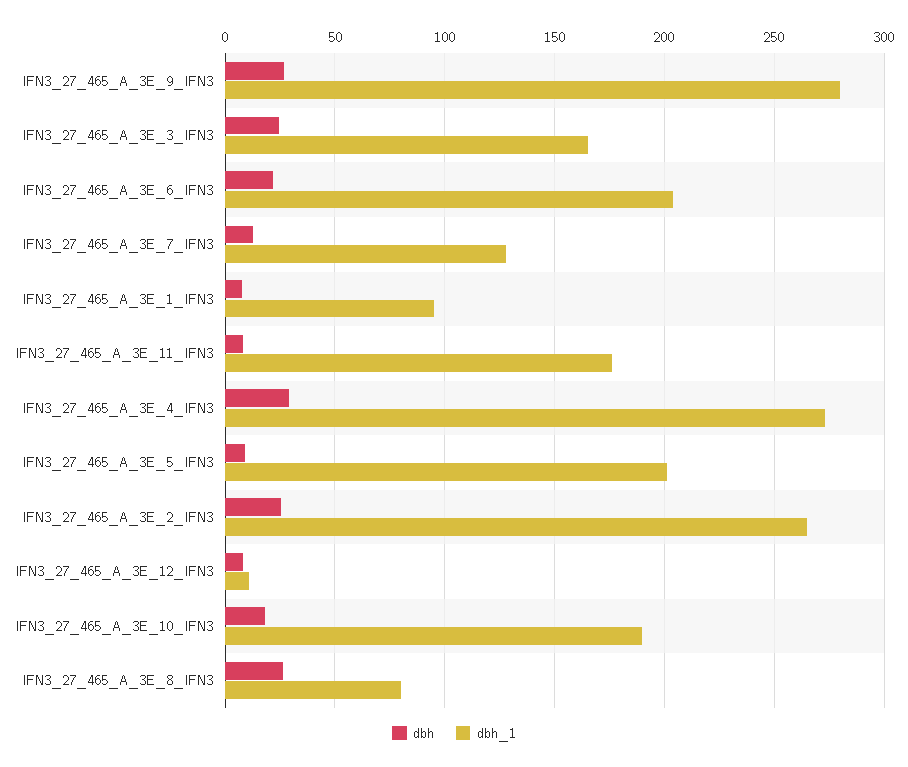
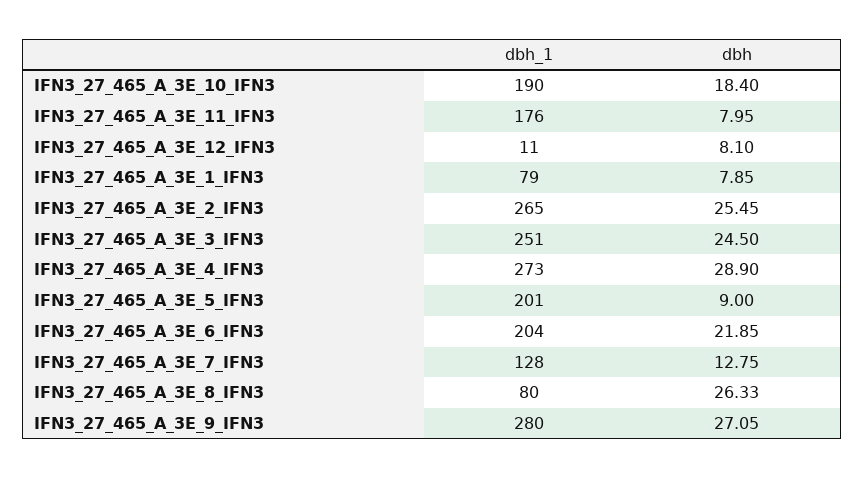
dbh_1, IFN3_27_465_A_3E_3_IFN3: 165 -> 251
dbh_1, IFN3_27_465_A_3E_1_IFN3: 95 -> 79

